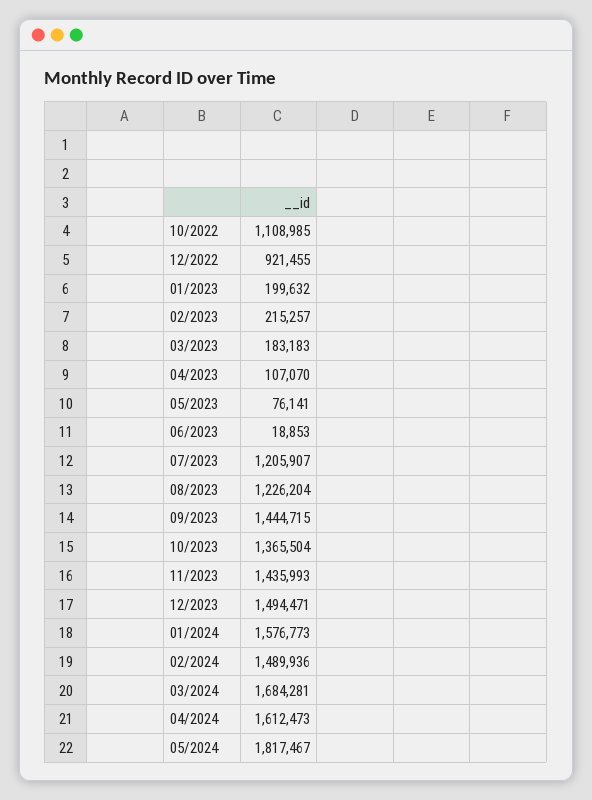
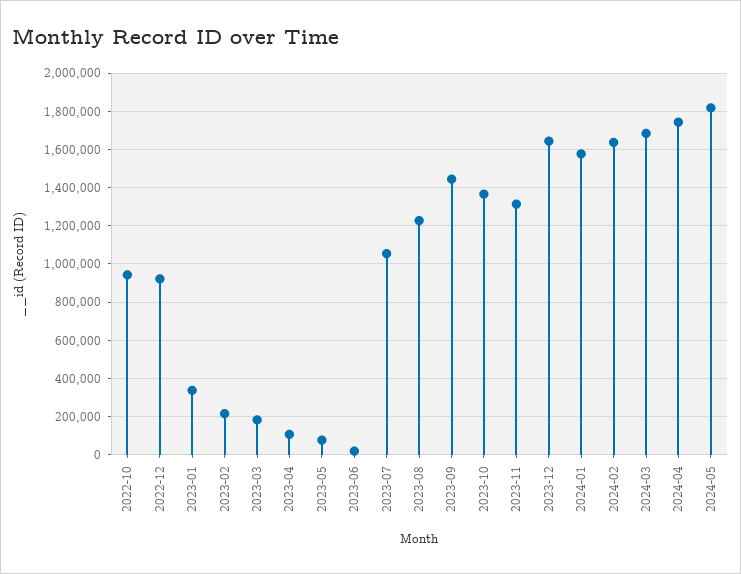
10/2022: 1108985 -> 950000
01/2023: 199632 -> 350000
07/2023: 1205907 -> 1050000
11/2023: 1435993 -> 1300000
12/2023: 1494471 -> 1650000
02/2024: 1489936 -> 1650000
04/2024: 1612473 -> 1750000

